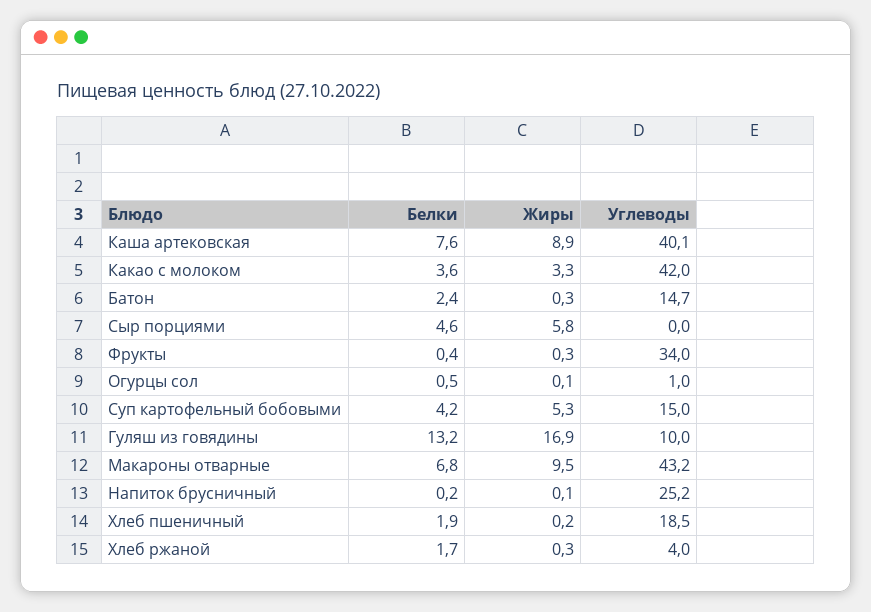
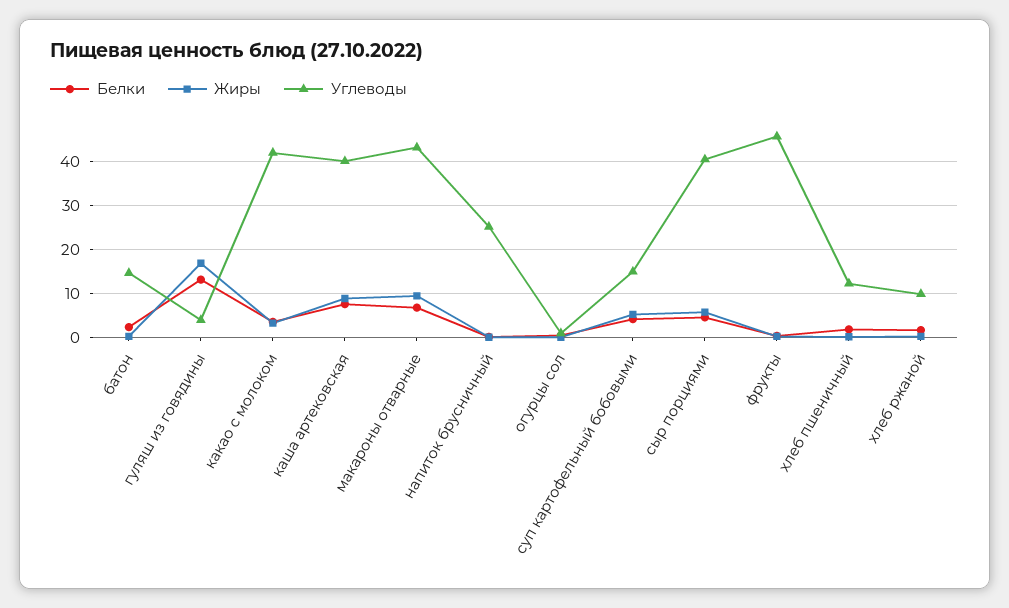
Углеводы, Сыр порциями: 0 -> 40
Углеводы, Фрукты: 34 -> 46
Углеводы, Гуляш из говядины: 10 -> 4
Углеводы, Хлеб пшеничный: 18.5 -> 12
Углеводы, Хлеб ржаной: 4 -> 10

